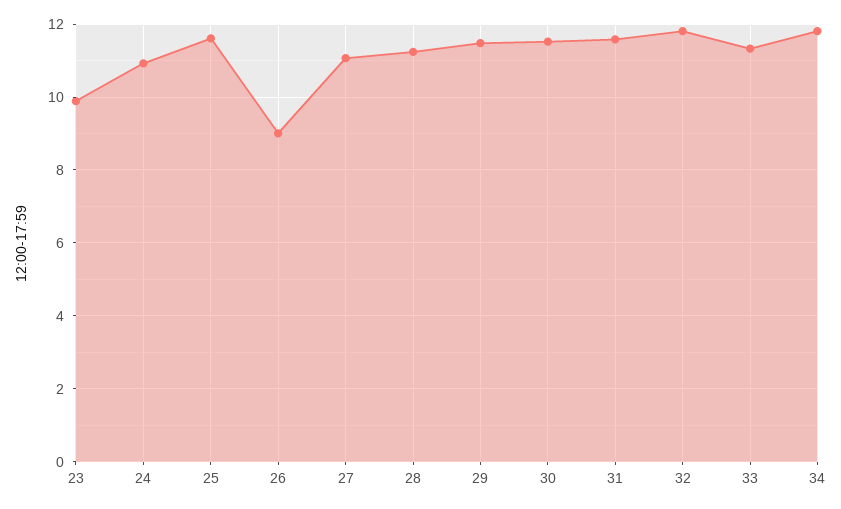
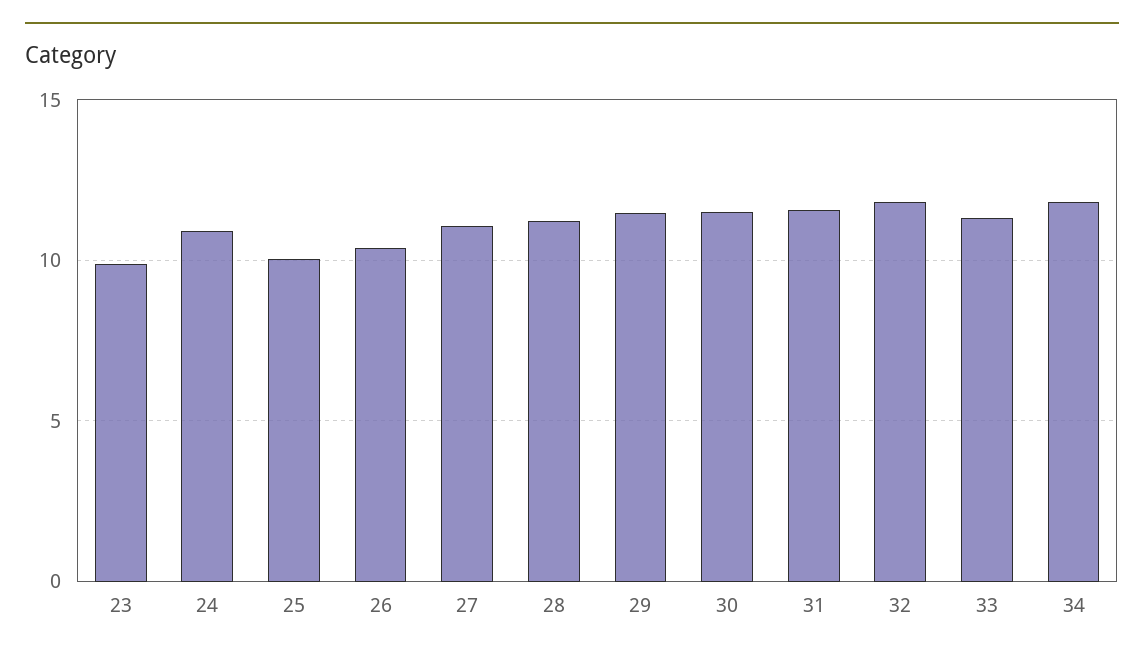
25: 11.6 -> 10
26: 9 -> 10.5

